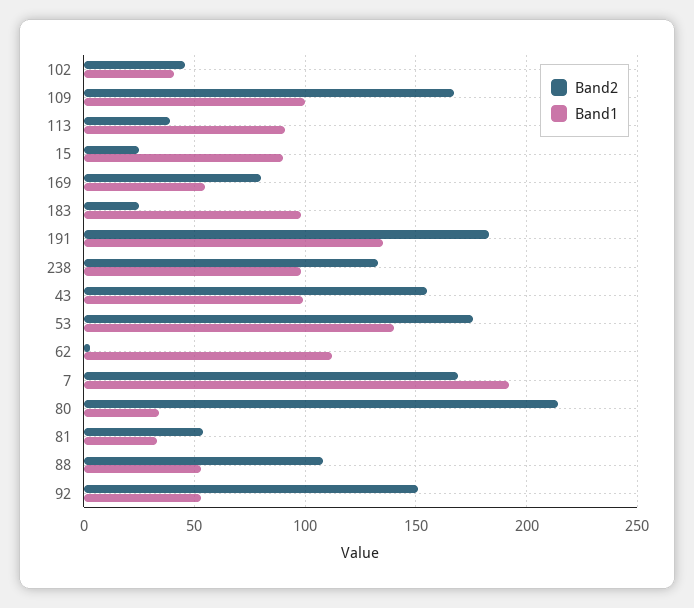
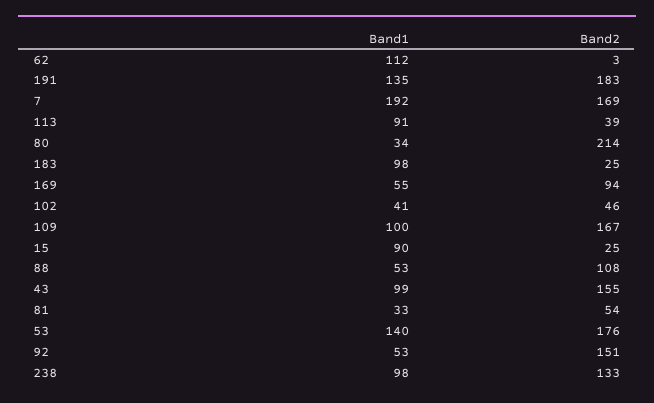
Band2, 169: 80 -> 94

